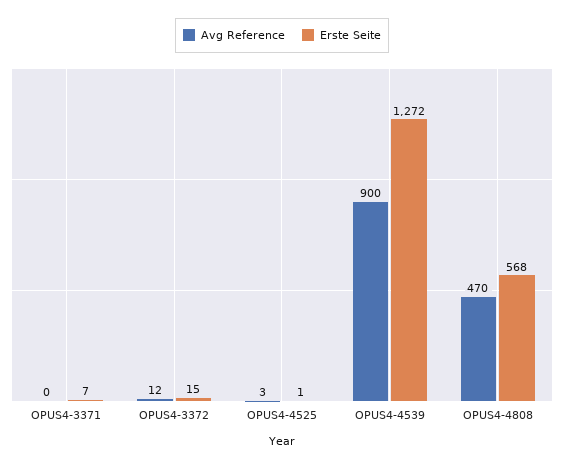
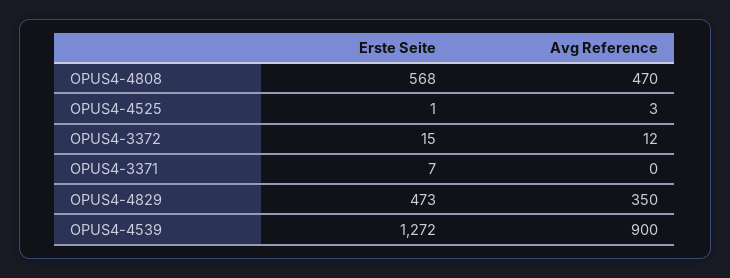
Erste Seite, OPUS4-4829: none -> 473
Avg Reference, OPUS4-4829: none -> 350

